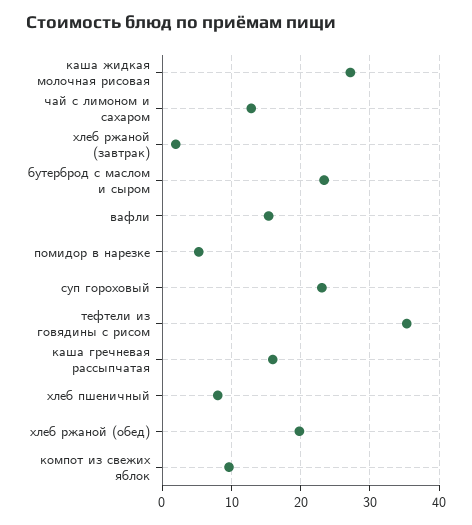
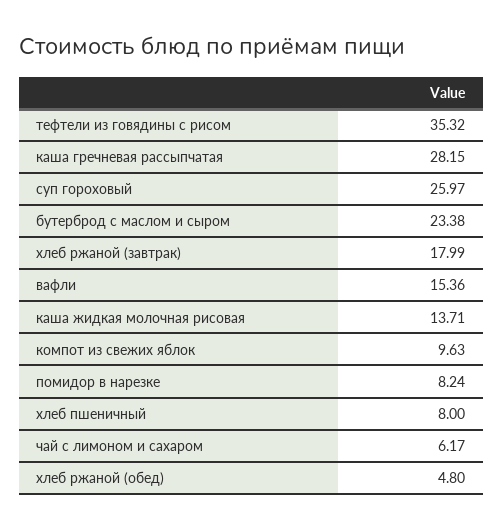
каша жидкая молочная рисовая: 27 -> 13.71
чай с лимоном и сахаром: 13 -> 6.17
хлеб ржаной (завтрак): 2 -> 17.99
помидор в нарезке: 5 -> 8.24
суп гороховый: 23 -> 25.97
каша гречневая рассыпчатая: 16 -> 28.15
хлеб ржаной (обед): 20 -> 4.8

